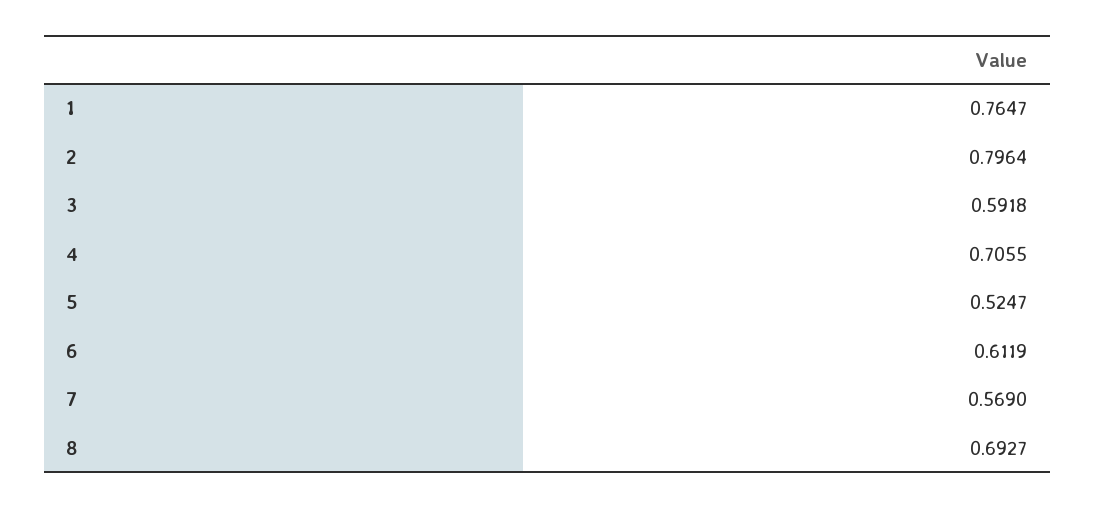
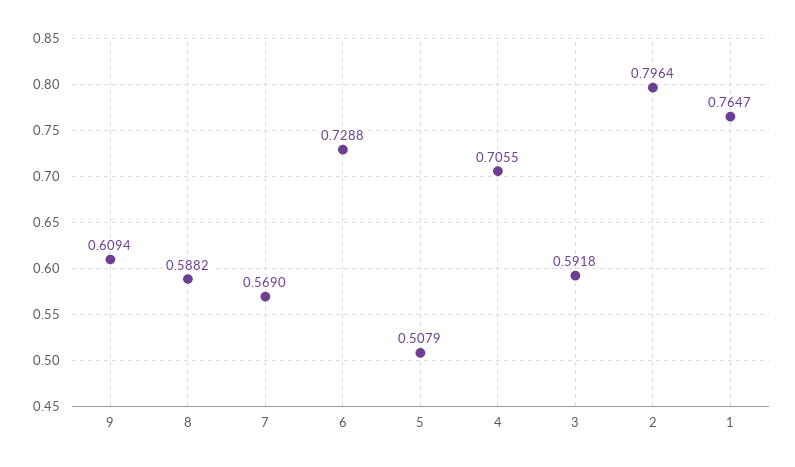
5: 0.5247 -> 0.5079
6: 0.6119 -> 0.7288
8: 0.6927 -> 0.5882
9: none -> 0.6094

